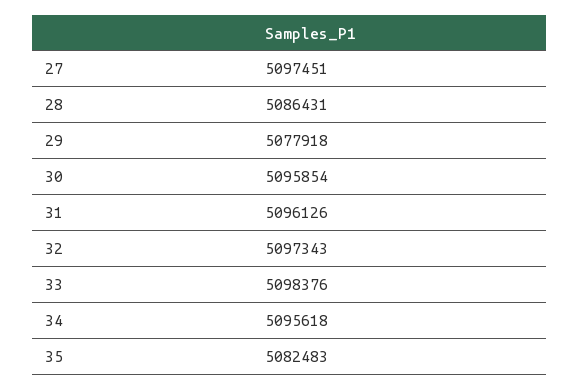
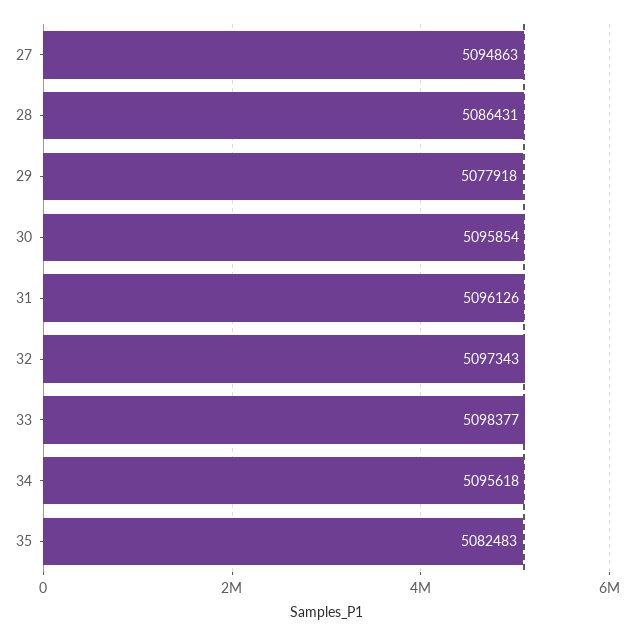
27: 5097451 -> 5094863
33: 5098376 -> 5098377

